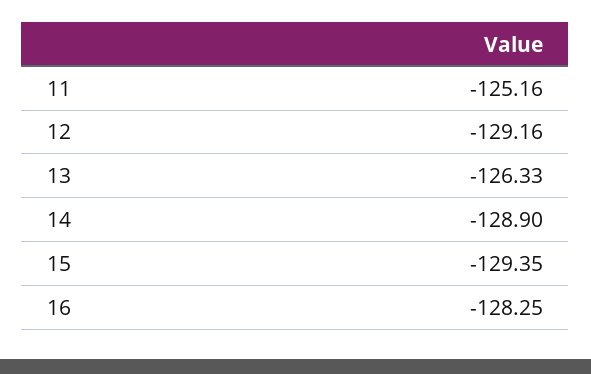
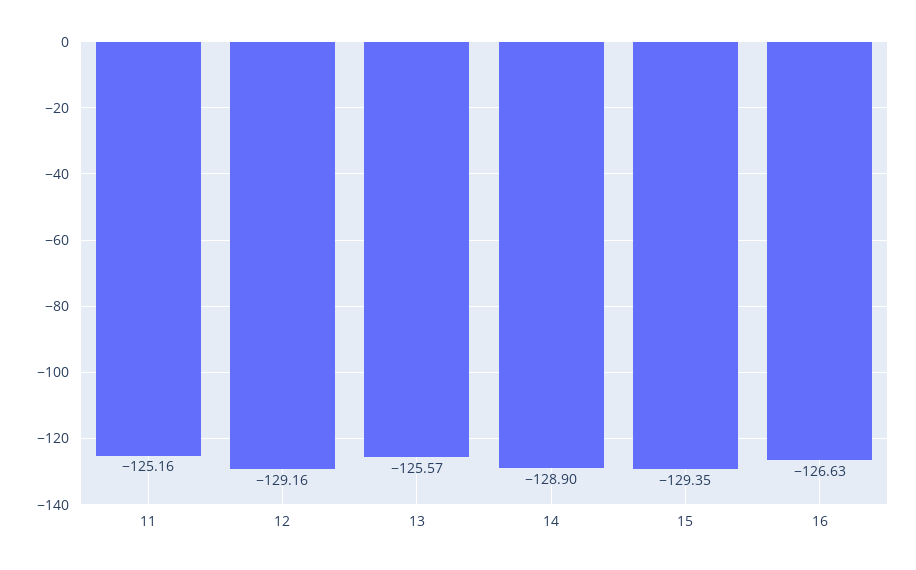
13: -126.33 -> -125.57
16: -128.25 -> -126.63

